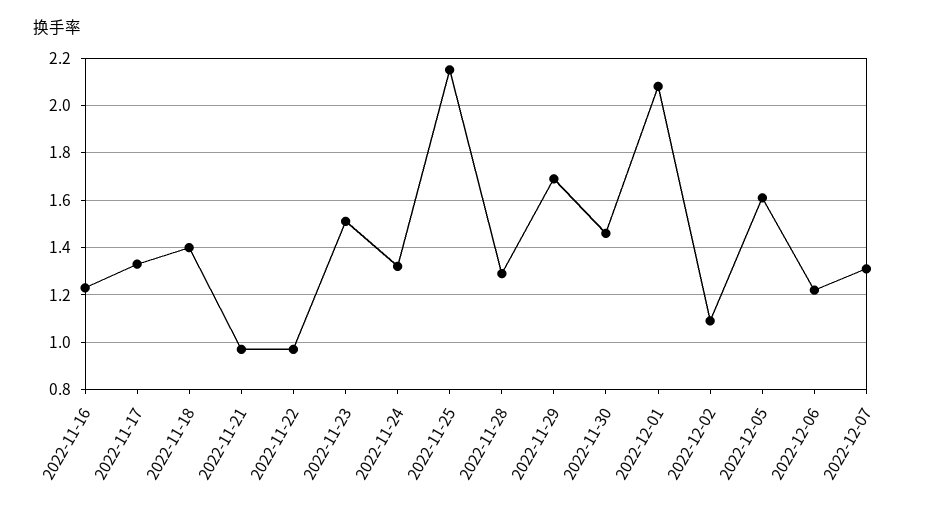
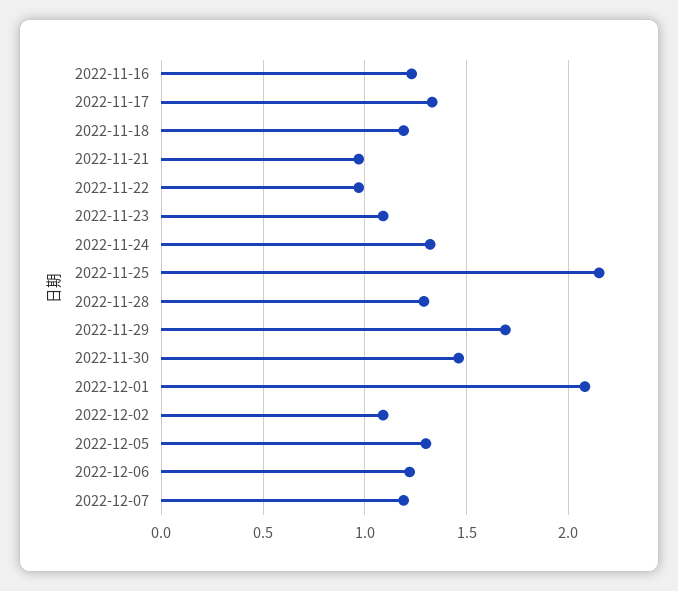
2022-11-18: 1.4 -> 1.2
2022-11-23: 1.5 -> 1.1
2022-12-05: 1.6 -> 1.3
2022-12-07: 1.3 -> 1.2

